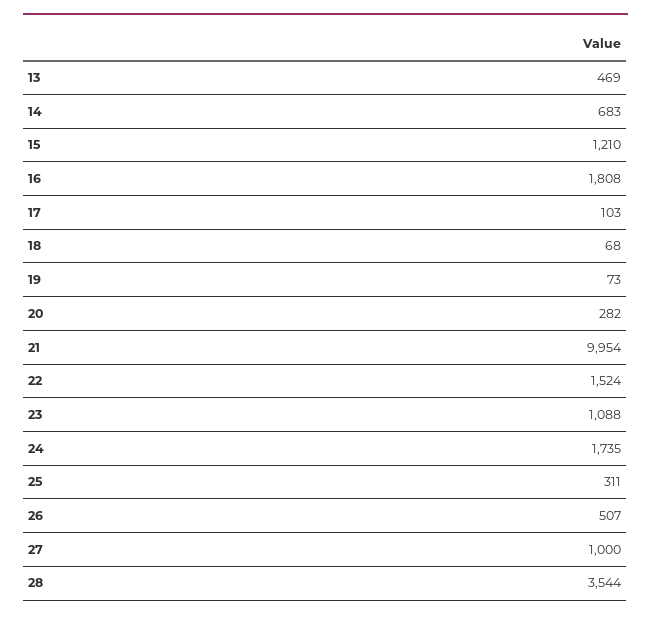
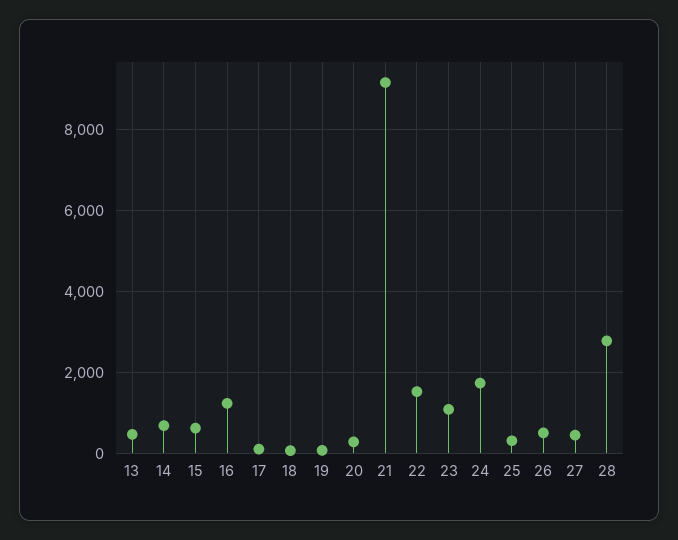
15: 1210 -> 600
16: 1808 -> 1200
21: 9954 -> 9200
27: 1000 -> 400
28: 3544 -> 2800

